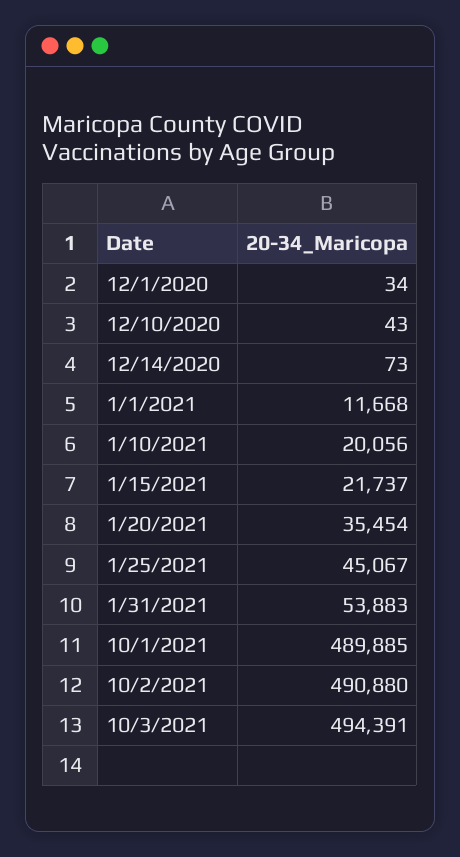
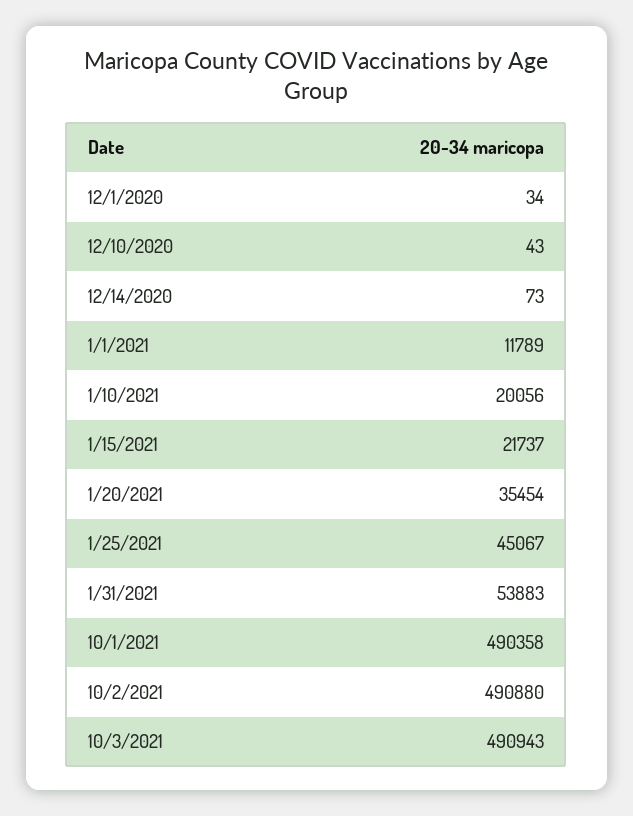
1/1/2021: 11668 -> 11789
10/1/2021: 489885 -> 490358
10/3/2021: 494391 -> 490943

